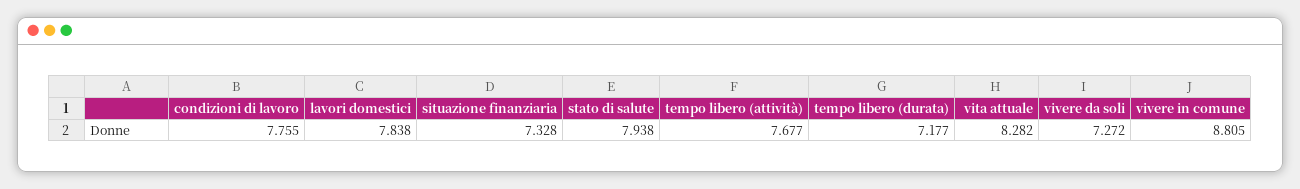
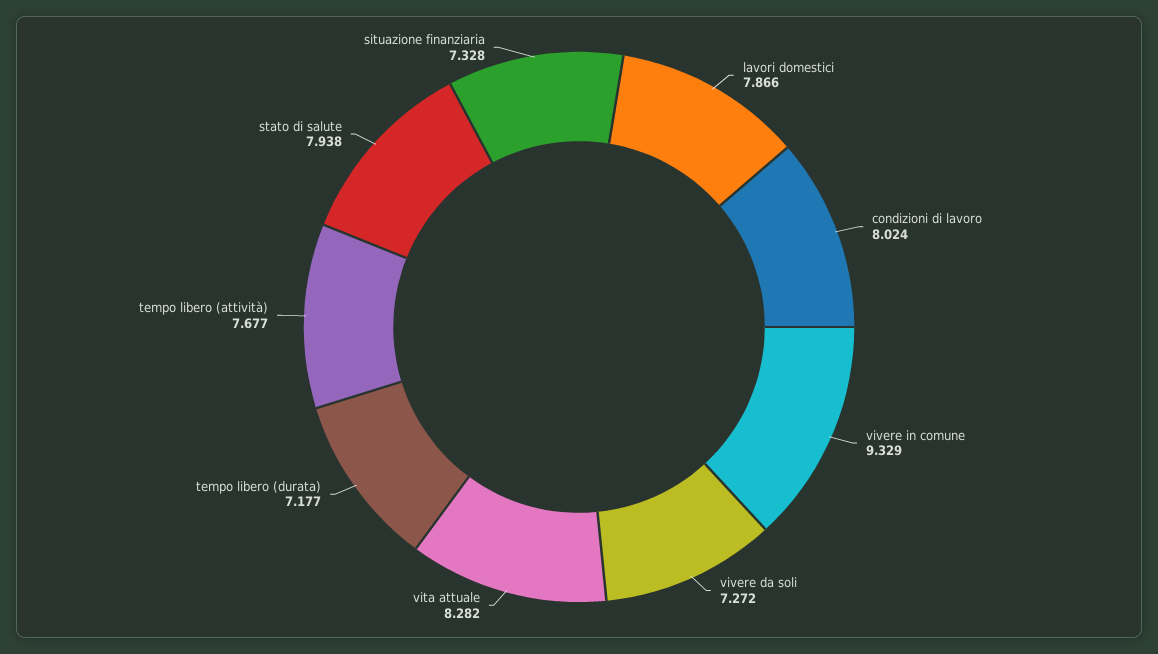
condizioni di lavoro: 7.755 -> 8.024
lavori domestici: 7.838 -> 7.866
vivere in comune: 8.805 -> 9.329

